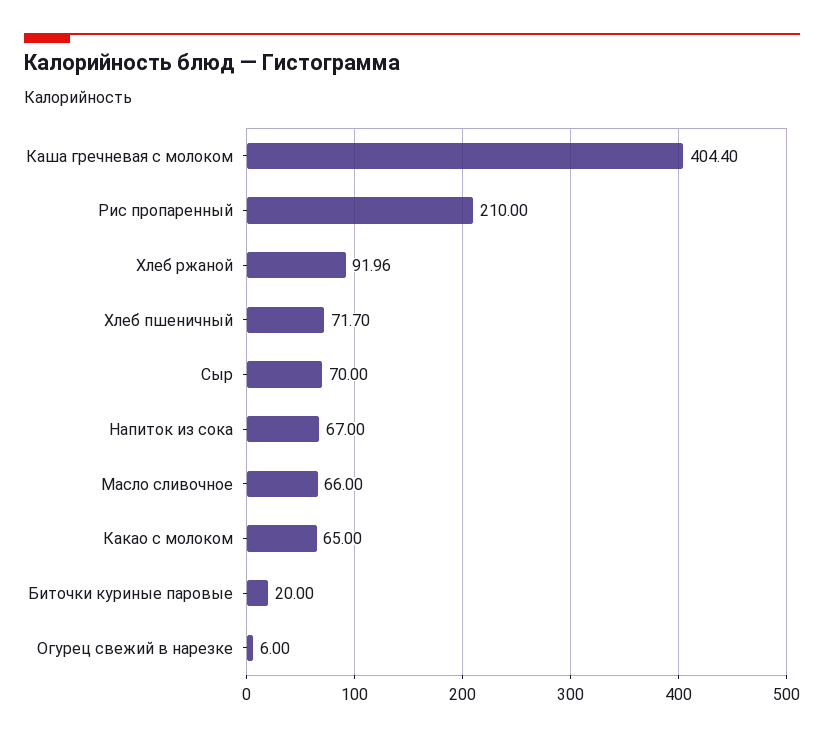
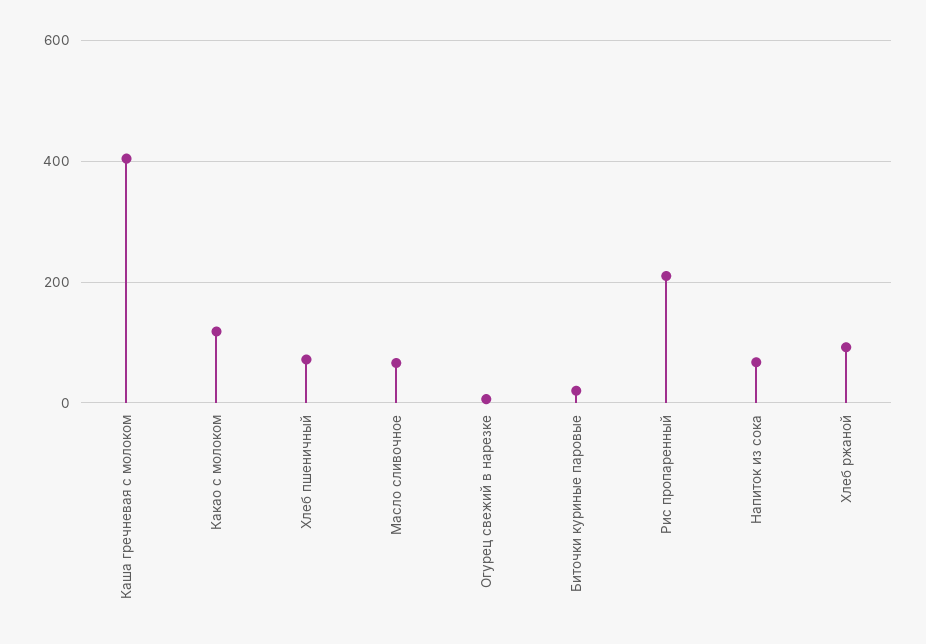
Сыр: 70 -> none
Какао с молоком: 65 -> 120

